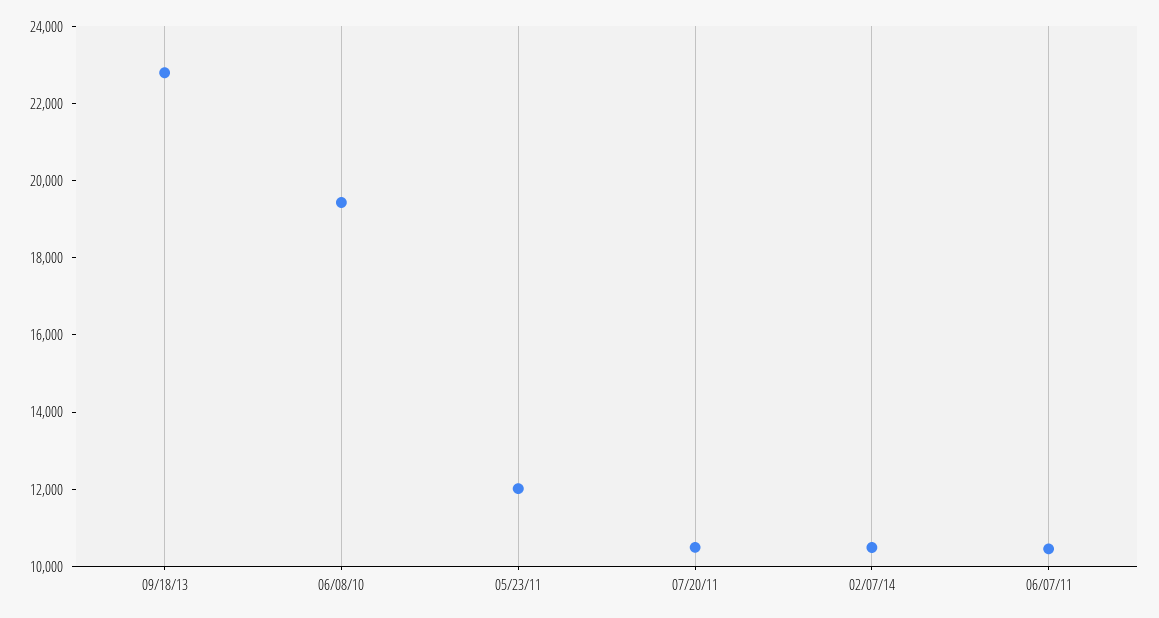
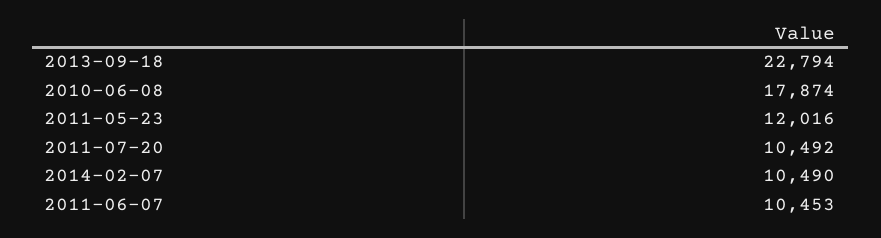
06/08/10: 19500 -> 17874

